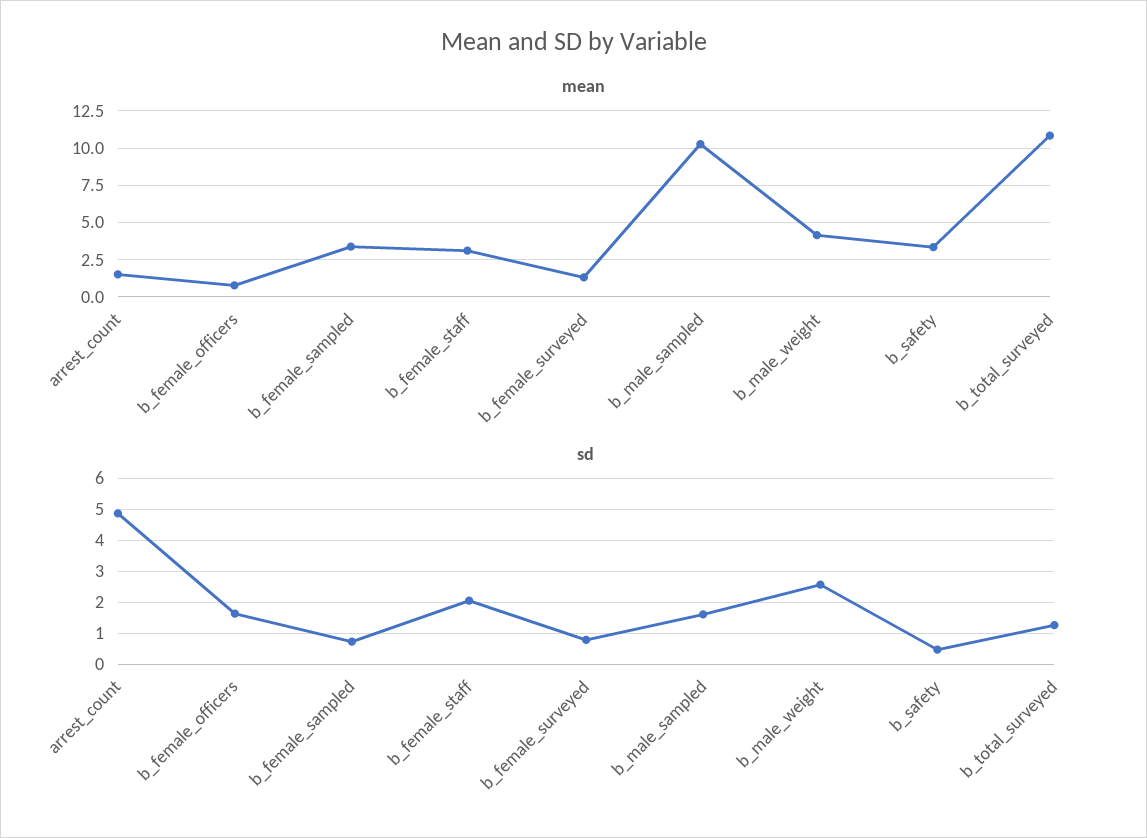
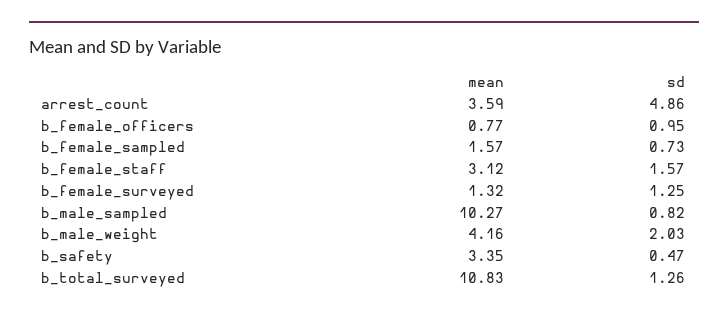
mean, arrest_count: 1.5 -> 3.59
mean, b_female_sampled: 3.5 -> 1.57
sd, b_female_officers: 1.6 -> 0.95
sd, b_female_staff: 2 -> 1.57
sd, b_female_surveyed: 0.8 -> 1.25
sd, b_male_sampled: 1.6 -> 0.82
sd, b_male_weight: 2.6 -> 2.03

